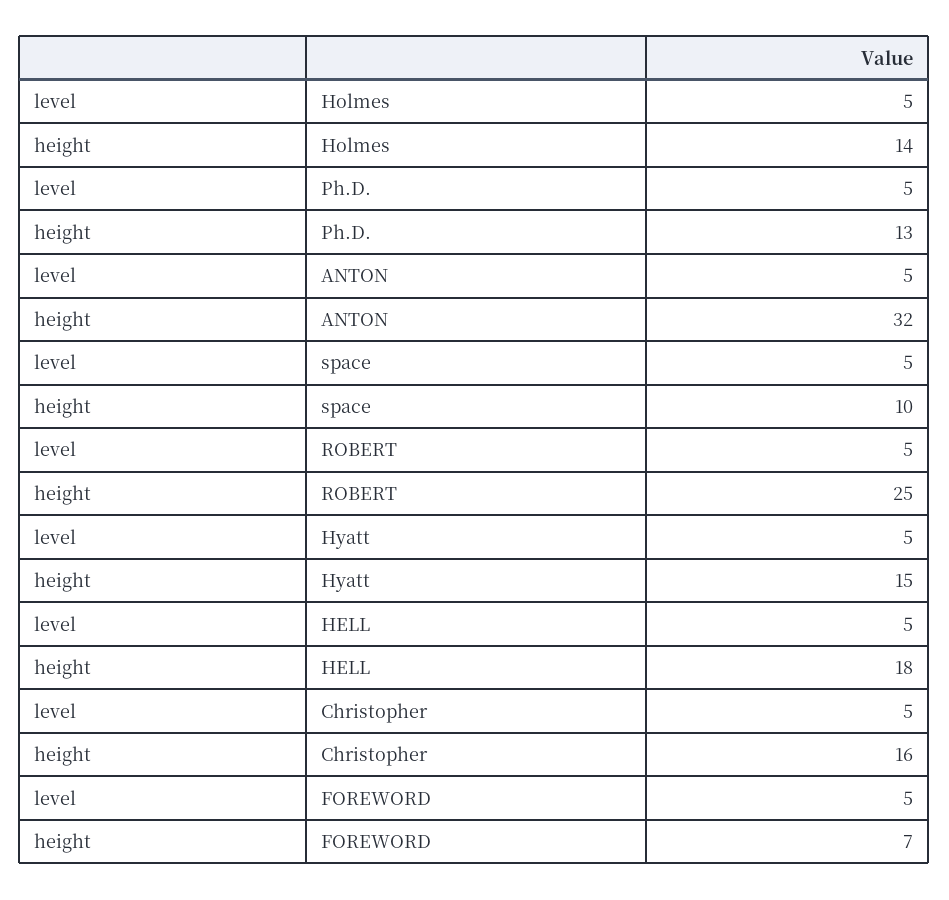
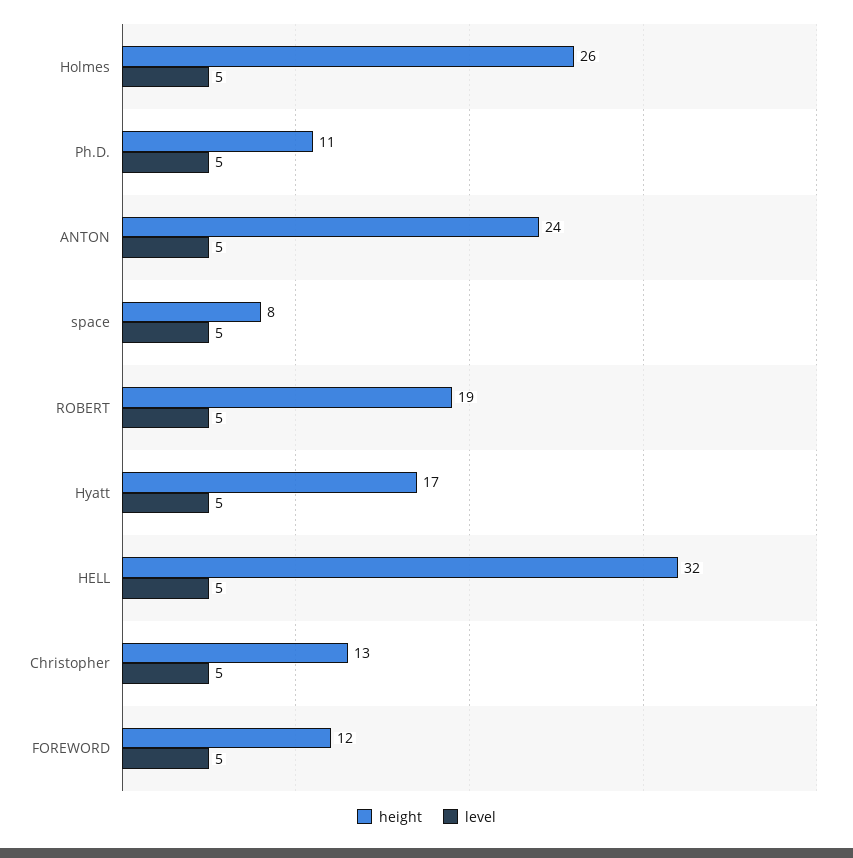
height, Holmes: 14 -> 26
height, Ph.D.: 13 -> 11
height, ANTON: 32 -> 24
height, space: 10 -> 8
height, ROBERT: 25 -> 19
height, Hyatt: 15 -> 17
height, HELL: 18 -> 32
height, Christopher: 16 -> 13
height, FOREWORD: 7 -> 12

